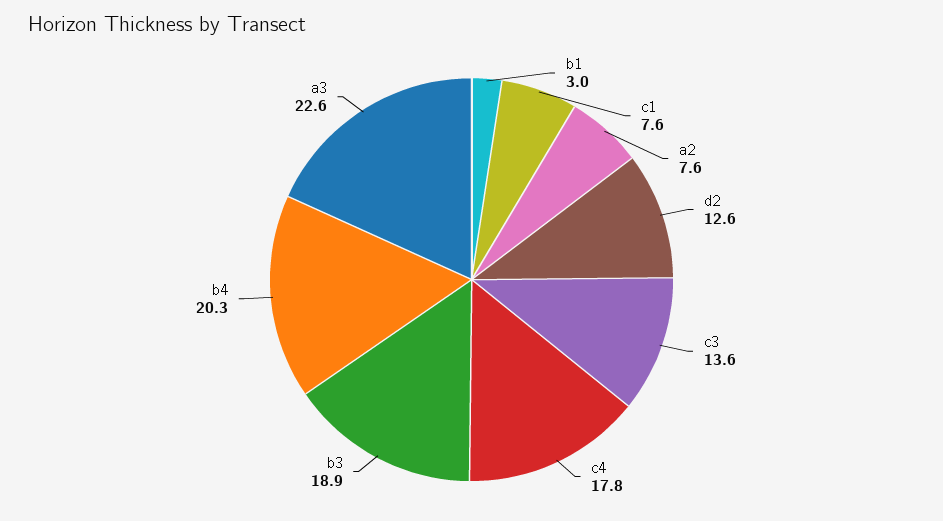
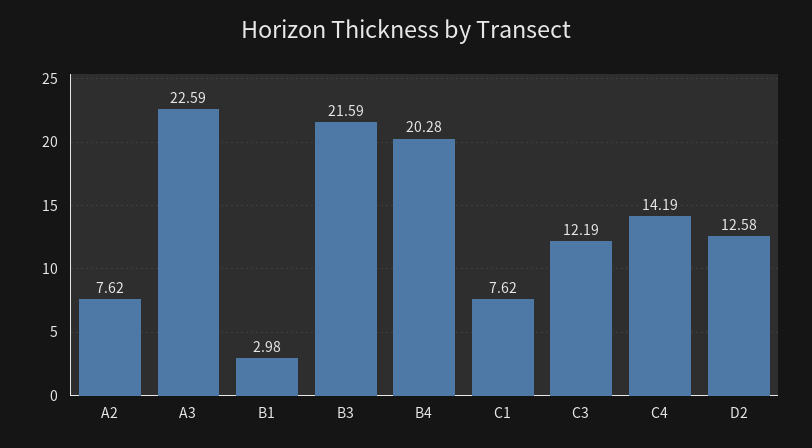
c3: 13.6 -> 12.19
c4: 17.8 -> 14.19
b3: 18.9 -> 21.59

